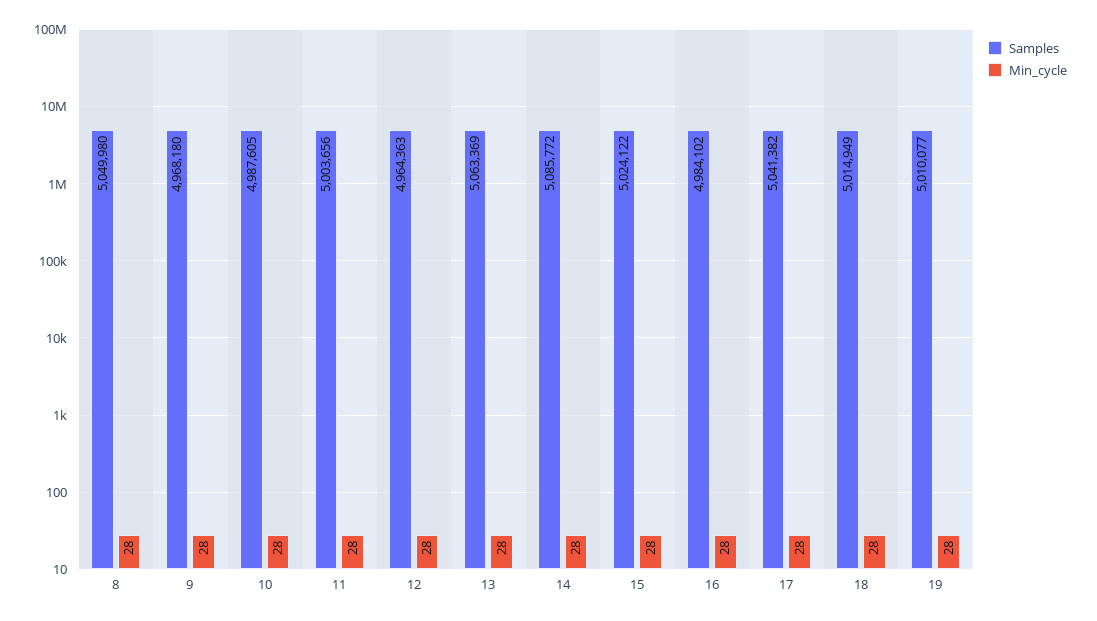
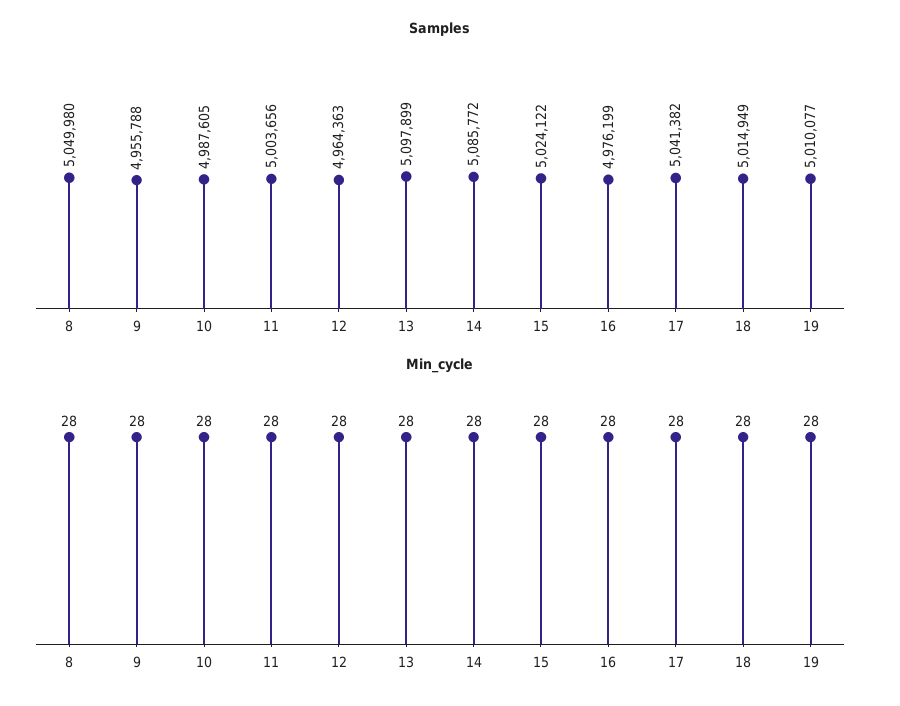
Samples, 9: 4968180 -> 4955788
Samples, 13: 5063369 -> 5097899
Samples, 16: 4984102 -> 4976199

